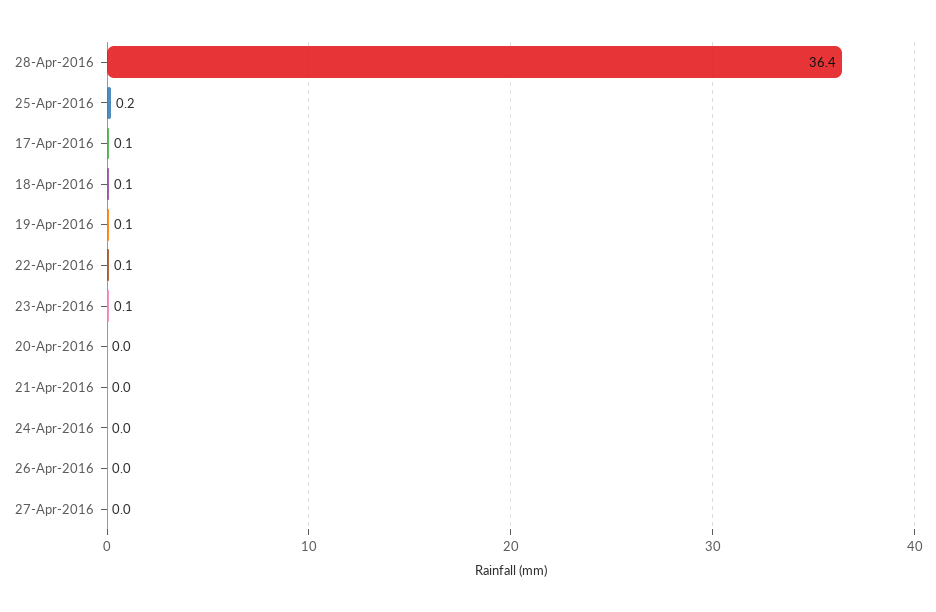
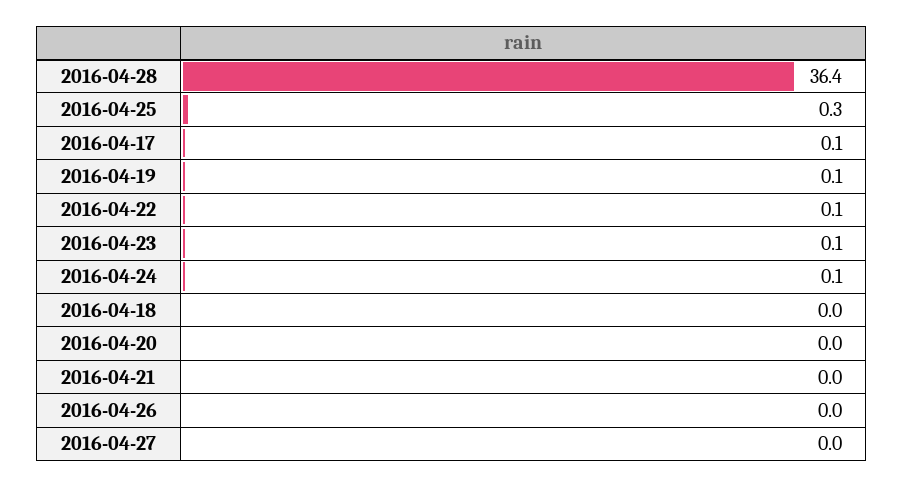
25-Apr-2016: 0.2 -> 0.3
18-Apr-2016: 0.1 -> 0
24-Apr-2016: 0 -> 0.1

